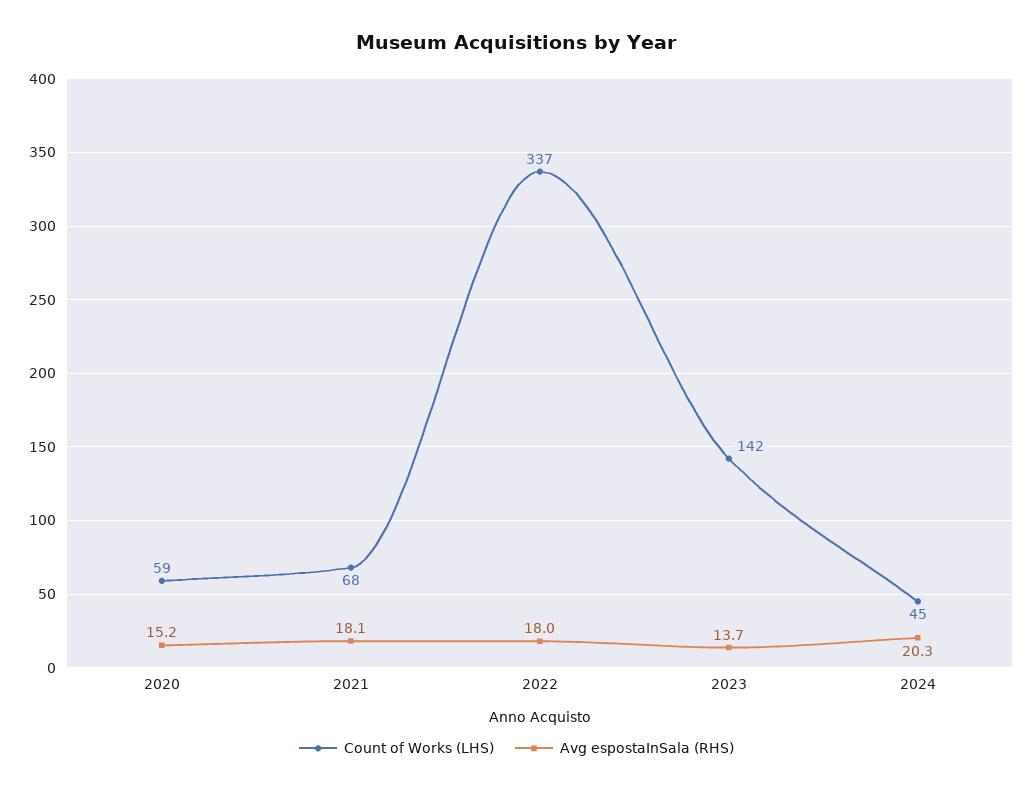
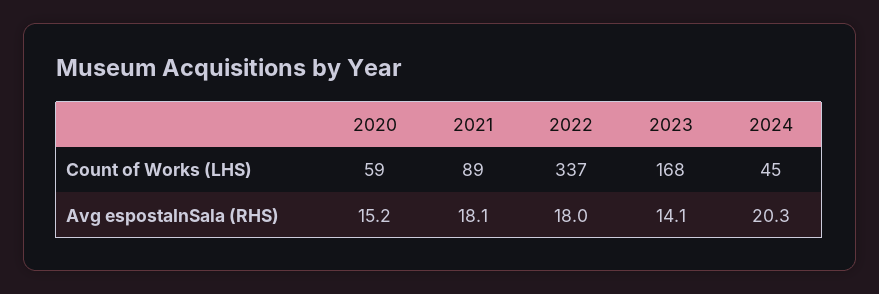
Count of Works (LHS), 2021: 68 -> 89
Count of Works (LHS), 2023: 142 -> 168
Avg espostaInSala (RHS), 2023: 13.7 -> 14.1

